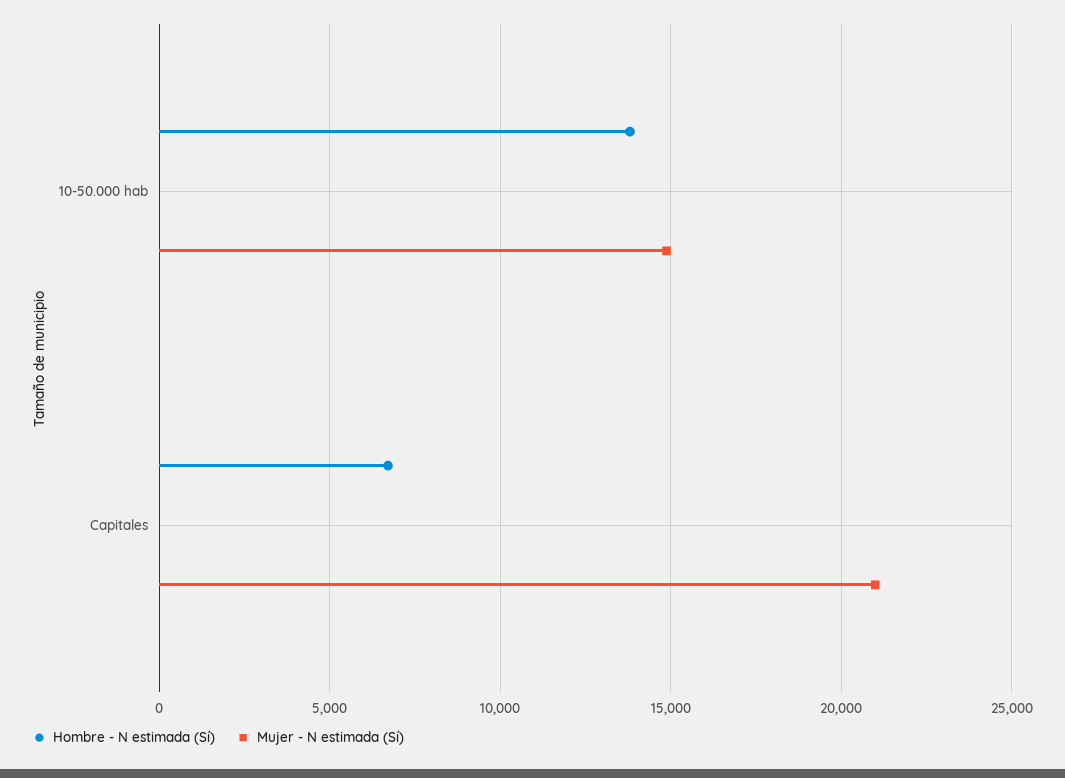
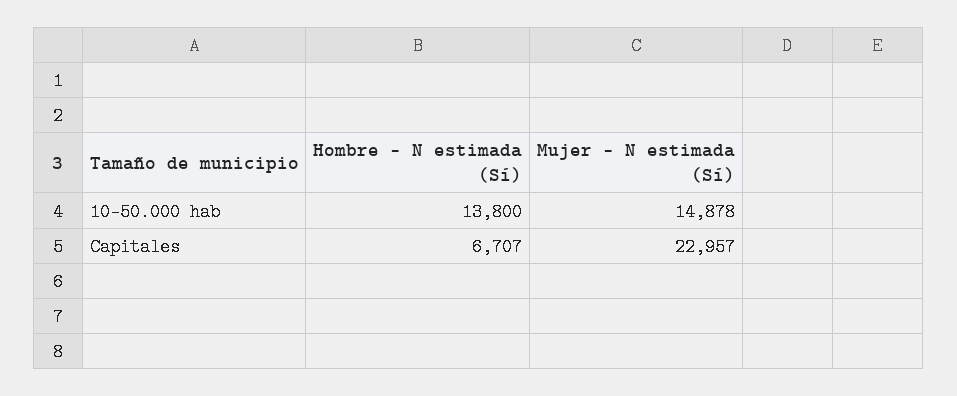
Mujer - N estimada (Sí), Capitales: 21000 -> 22957

